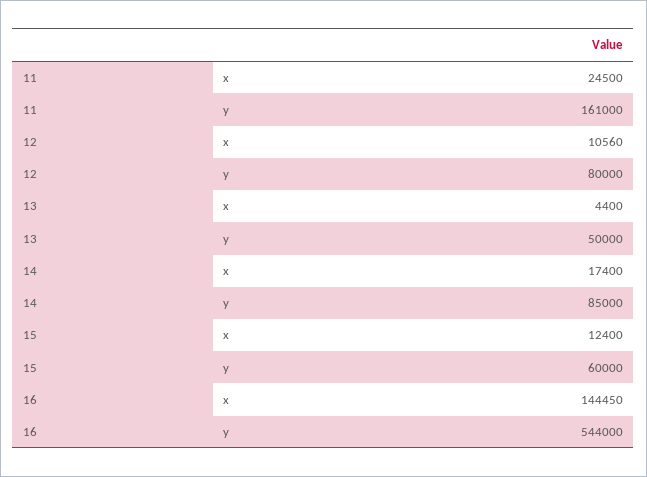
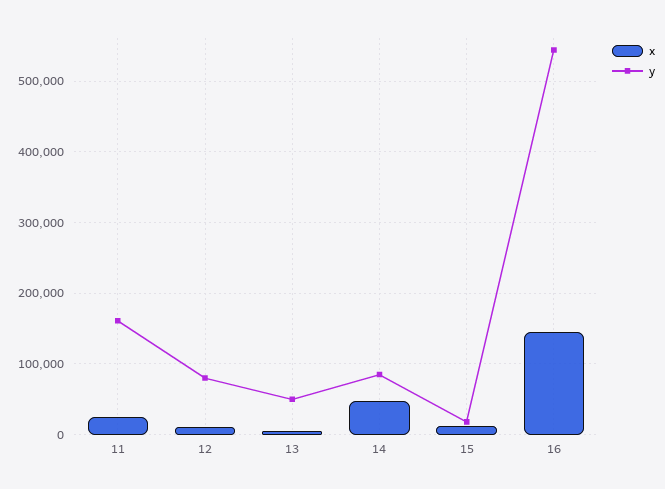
x, 14: 17400 -> 50000
y, 15: 60000 -> 20000

